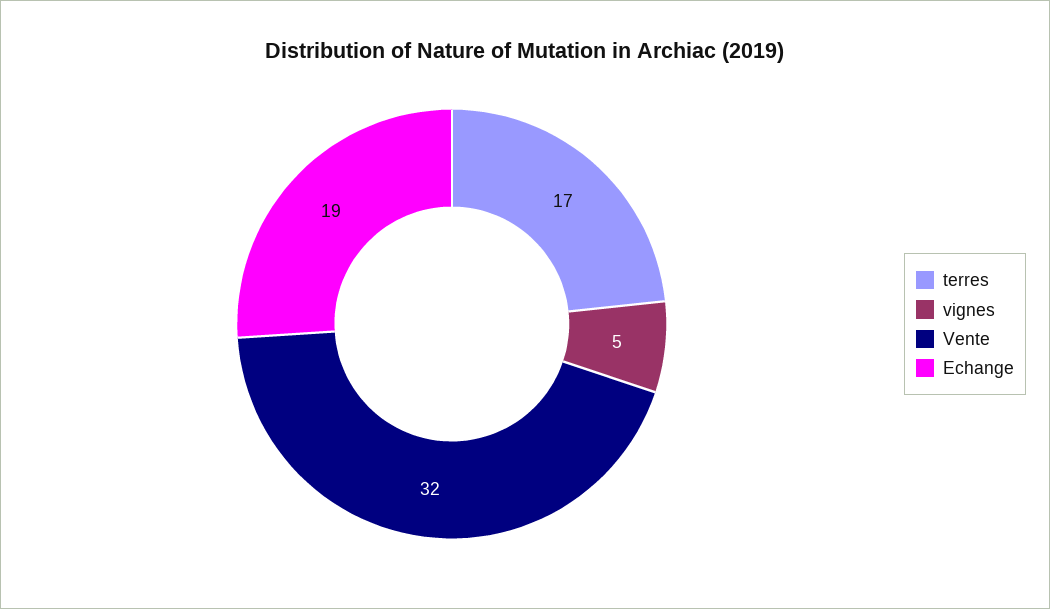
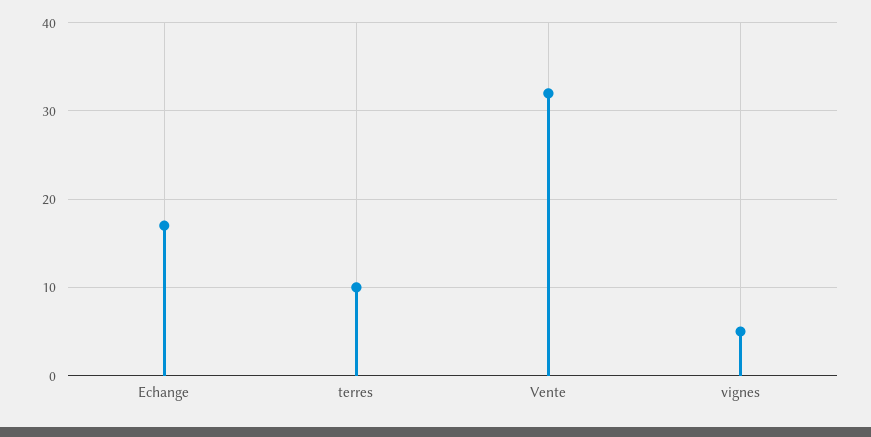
terres: 17 -> 10
Echange: 19 -> 17

